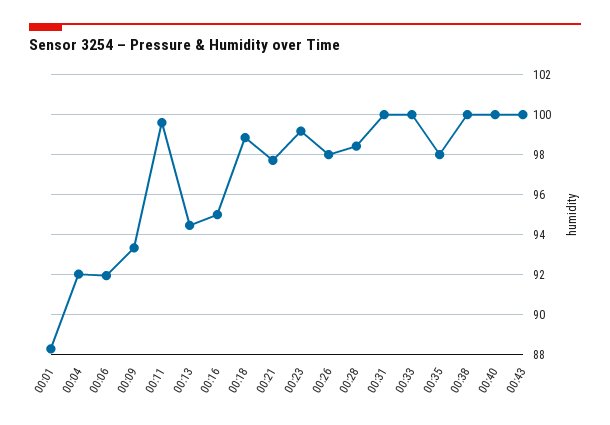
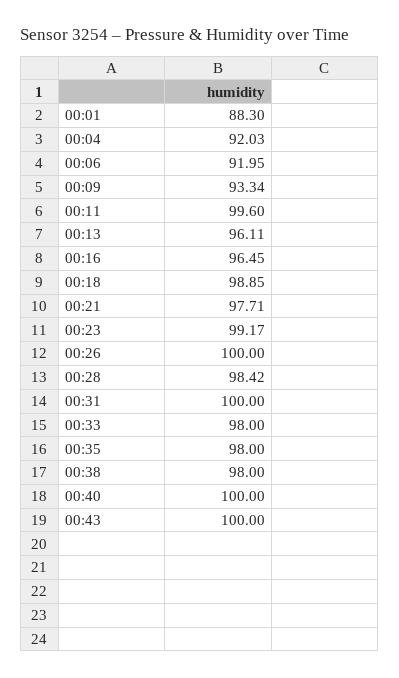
00:13: 94.5 -> 96.11
00:16: 95 -> 96.45
00:26: 98 -> 100
00:33: 100 -> 98
00:38: 100 -> 98

